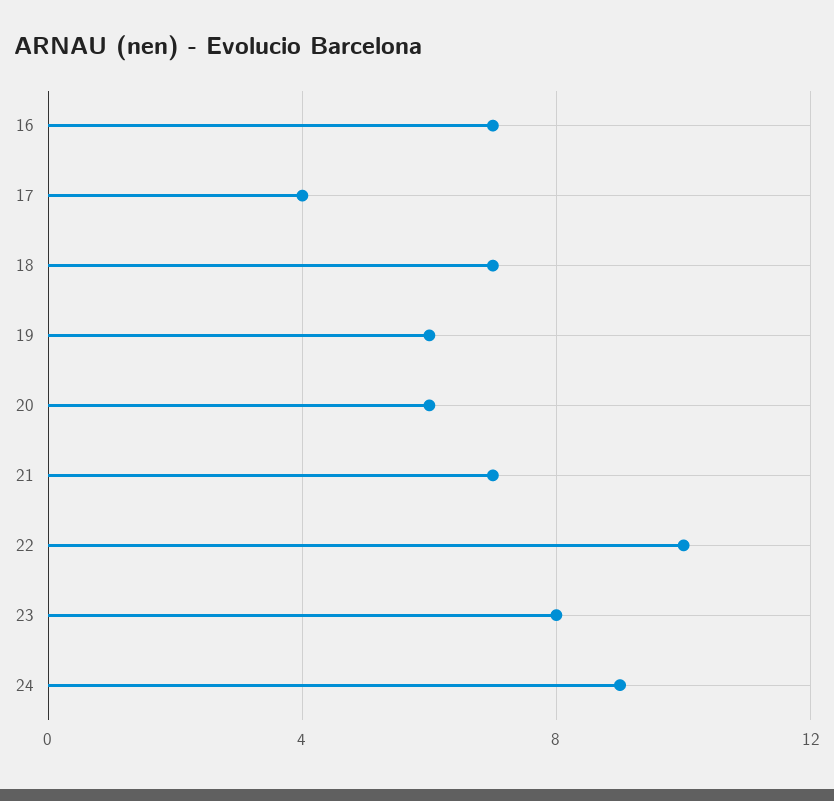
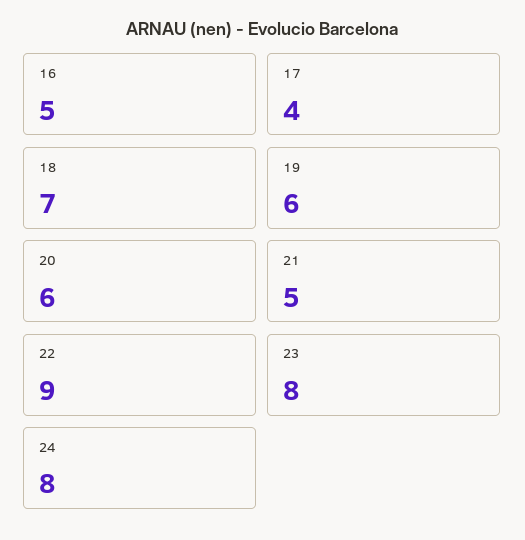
16: 7 -> 5
21: 7 -> 5
22: 10 -> 9
24: 9 -> 8

